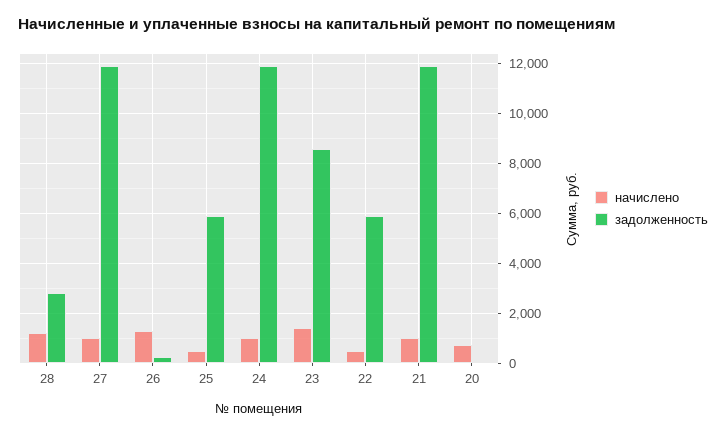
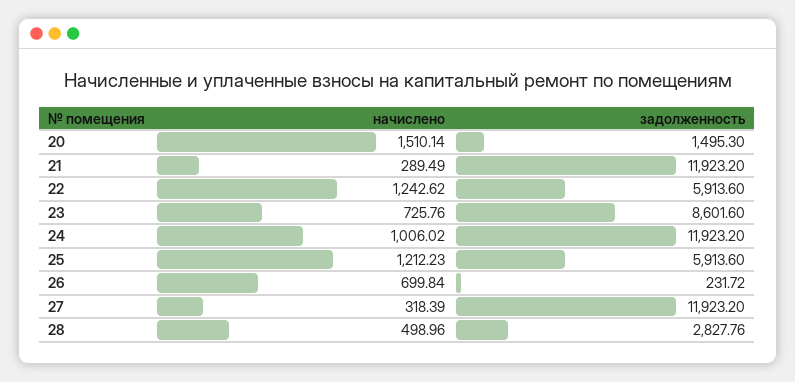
начислено, 28: 1250 -> 498.96
начислено, 27: 1000 -> 318.39
начислено, 26: 1250 -> 699.84
начислено, 25: 500 -> 1212.23
начислено, 23: 1500 -> 725.76
начислено, 22: 500 -> 1242.62
начислено, 21: 1000 -> 289.49
начислено, 20: 750 -> 1510.14
задолженность, 20: 0 -> 1495.3

